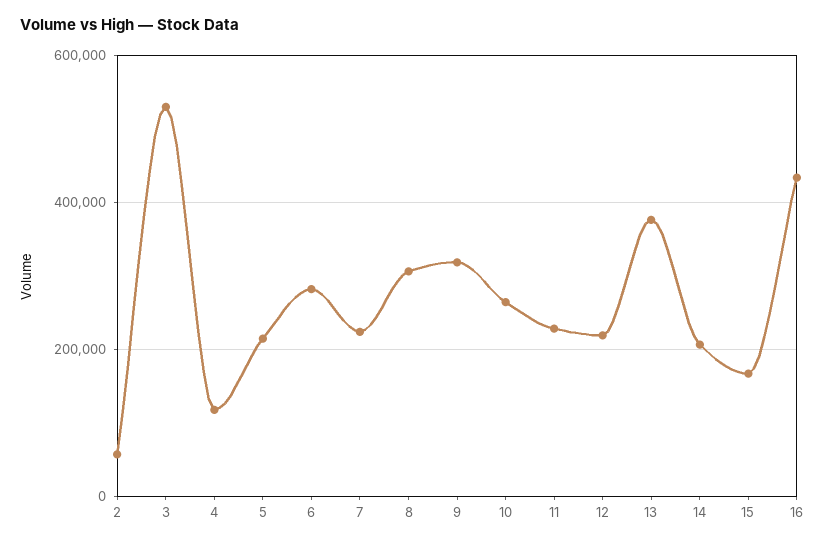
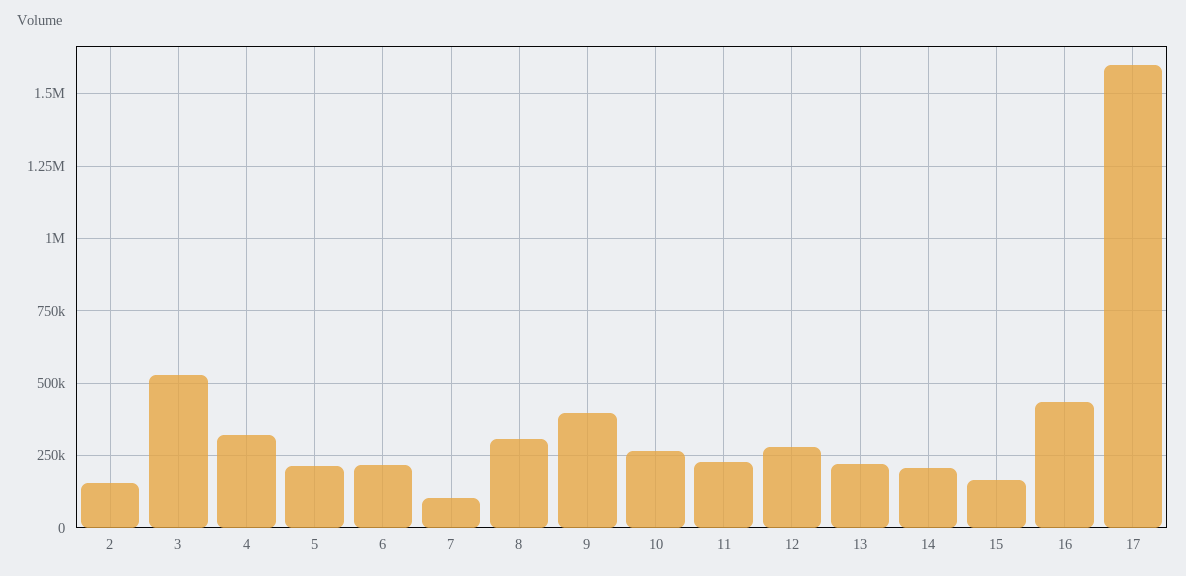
2: 60000 -> 150000
4: 120000 -> 325000
6: 280000 -> 225000
7: 220000 -> 100000
9: 320000 -> 400000
12: 220000 -> 275000
13: 380000 -> 225000
17: none -> 1600000

